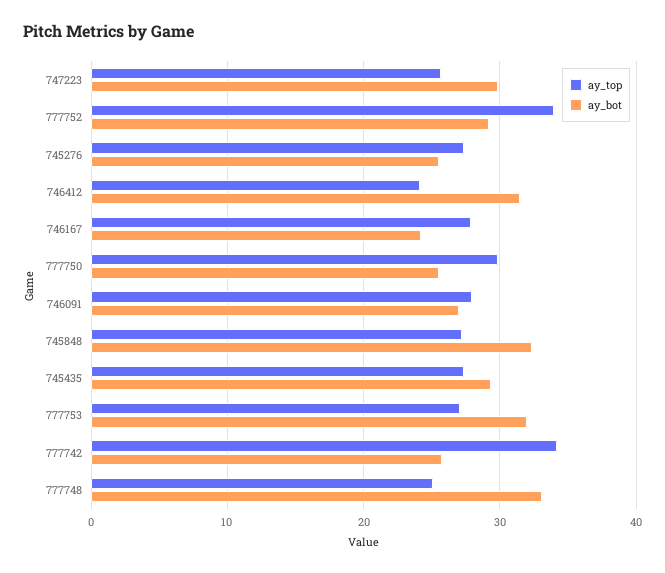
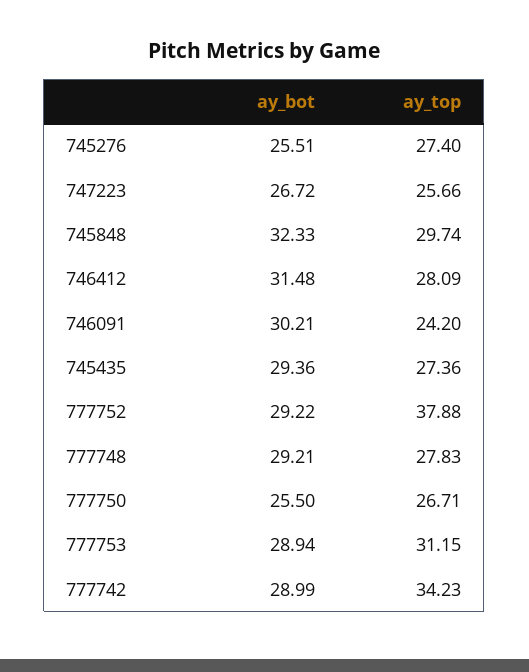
ay_bot, 747223: 30 -> 26.72
ay_top, 777752: 34 -> 37.88
ay_top, 746412: 24 -> 28.09
ay_top, 746167: 28 -> none
ay_bot, 746167: 24 -> none
ay_top, 777750: 30 -> 26.71
ay_top, 746091: 28 -> 24.2
ay_bot, 746091: 27 -> 30.21
ay_top, 745848: 27 -> 29.74
ay_top, 777753: 27 -> 31.15
ay_bot, 777753: 32 -> 28.94
ay_bot, 777742: 26 -> 28.99
ay_top, 777748: 25 -> 27.83
ay_bot, 777748: 33 -> 29.21

